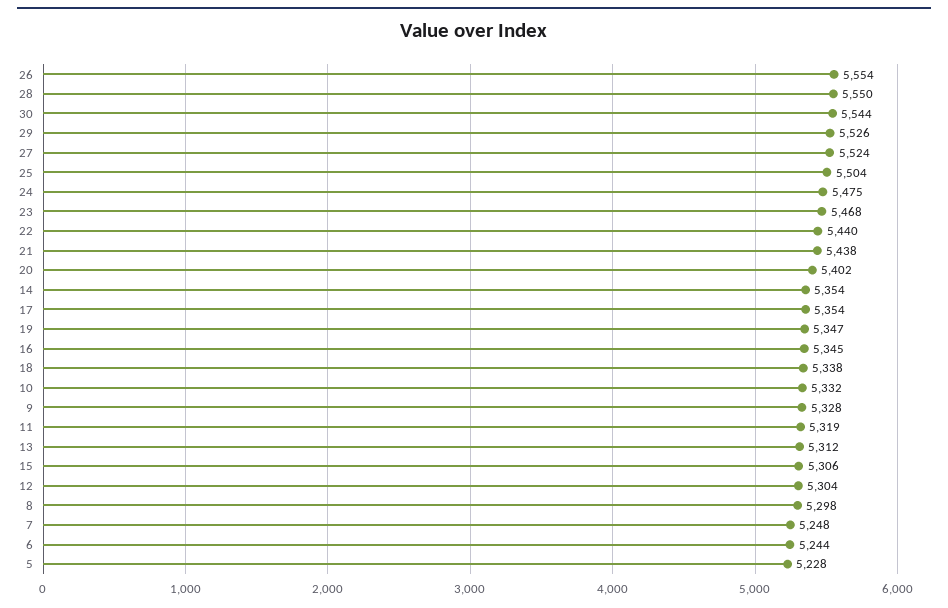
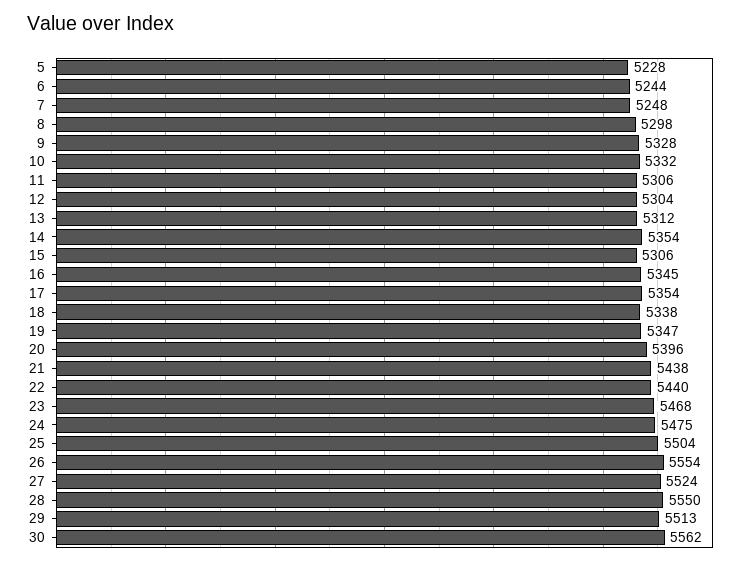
30: 5544 -> 5562
29: 5526 -> 5513
20: 5402 -> 5396
11: 5319 -> 5306

